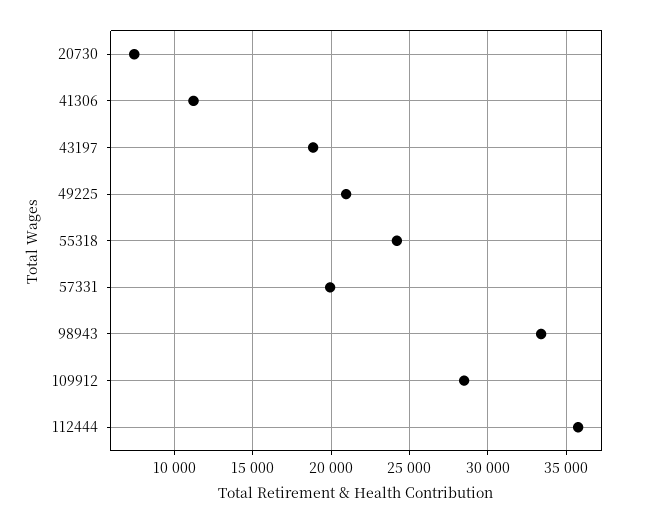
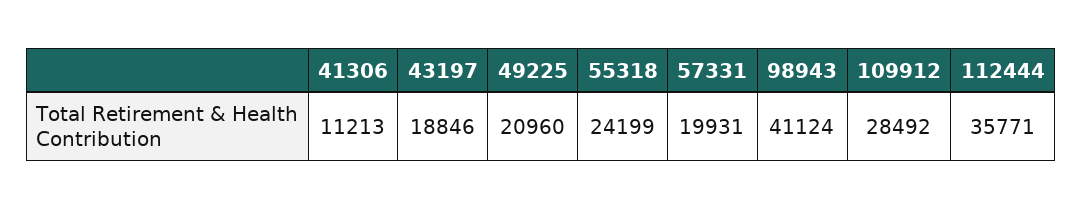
20730: 7500 -> none
98943: 33500 -> 41124

